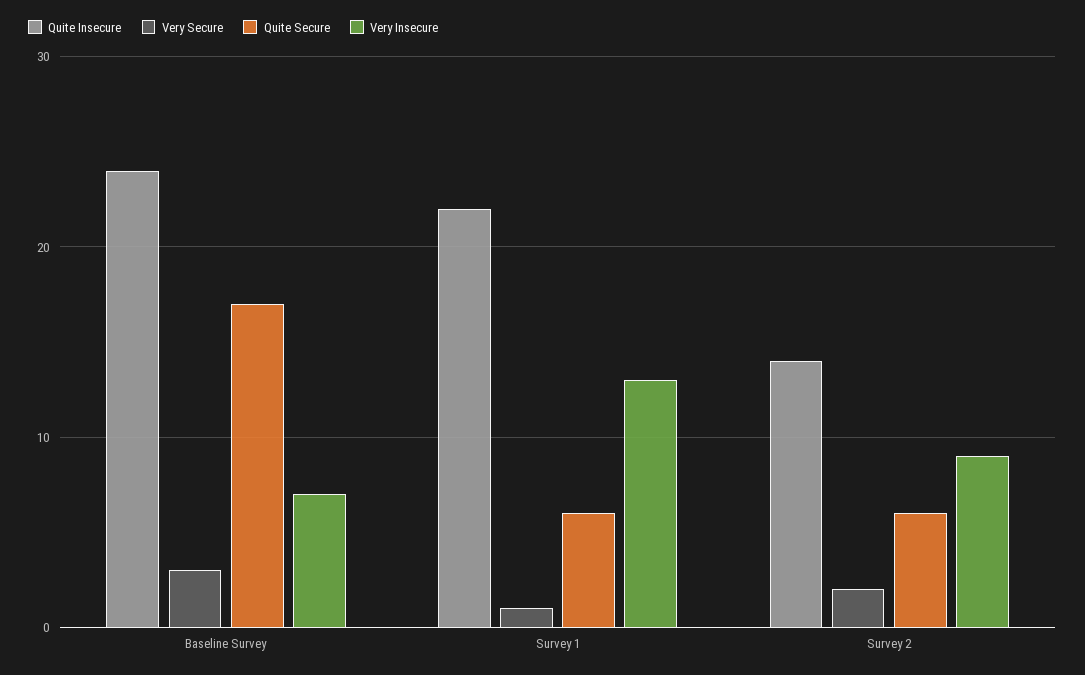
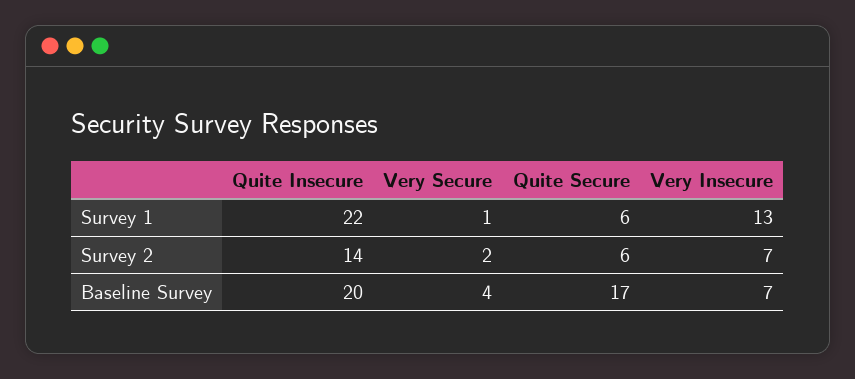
Quite Insecure, Baseline Survey: 24 -> 20
Very Secure, Baseline Survey: 3 -> 4
Very Insecure, Survey 2: 9 -> 7

